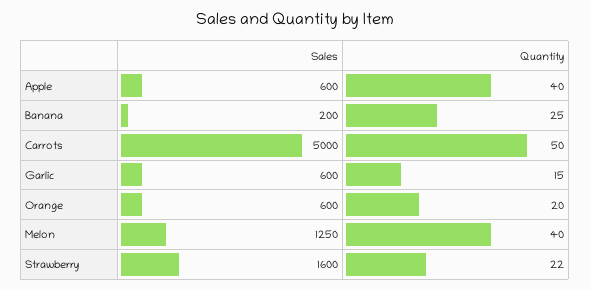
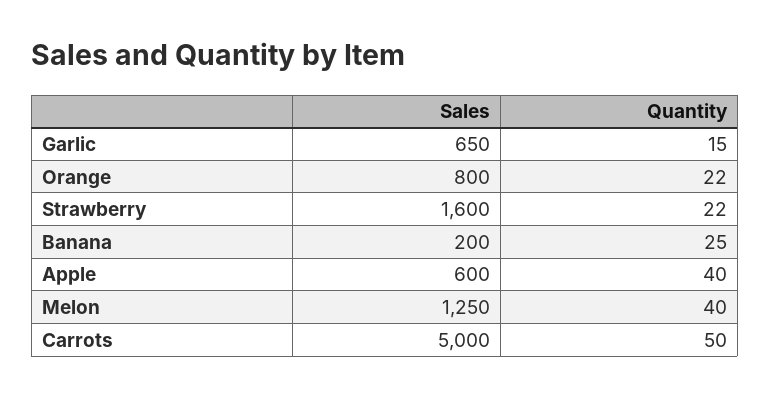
Sales, Garlic: 600 -> 650
Sales, Orange: 600 -> 800
Quantity, Orange: 20 -> 22

